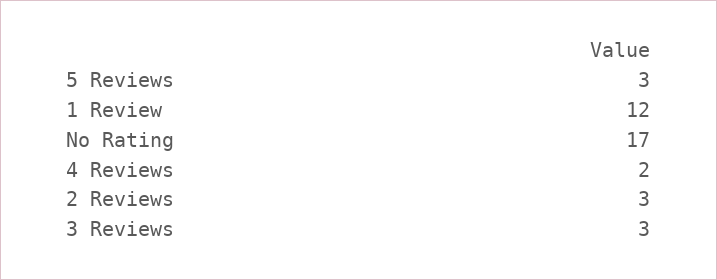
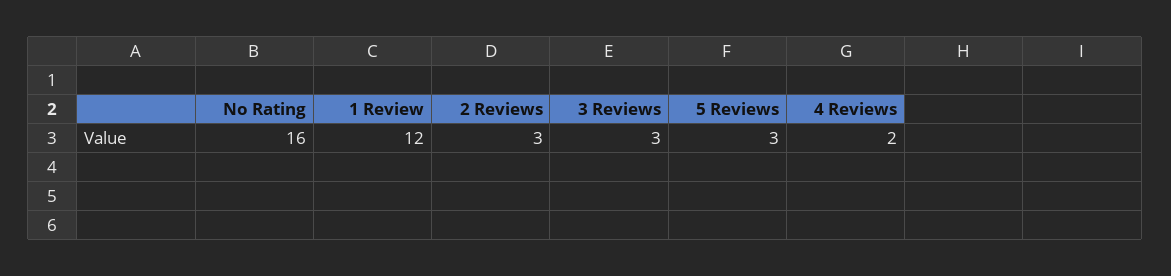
No Rating: 17 -> 16

